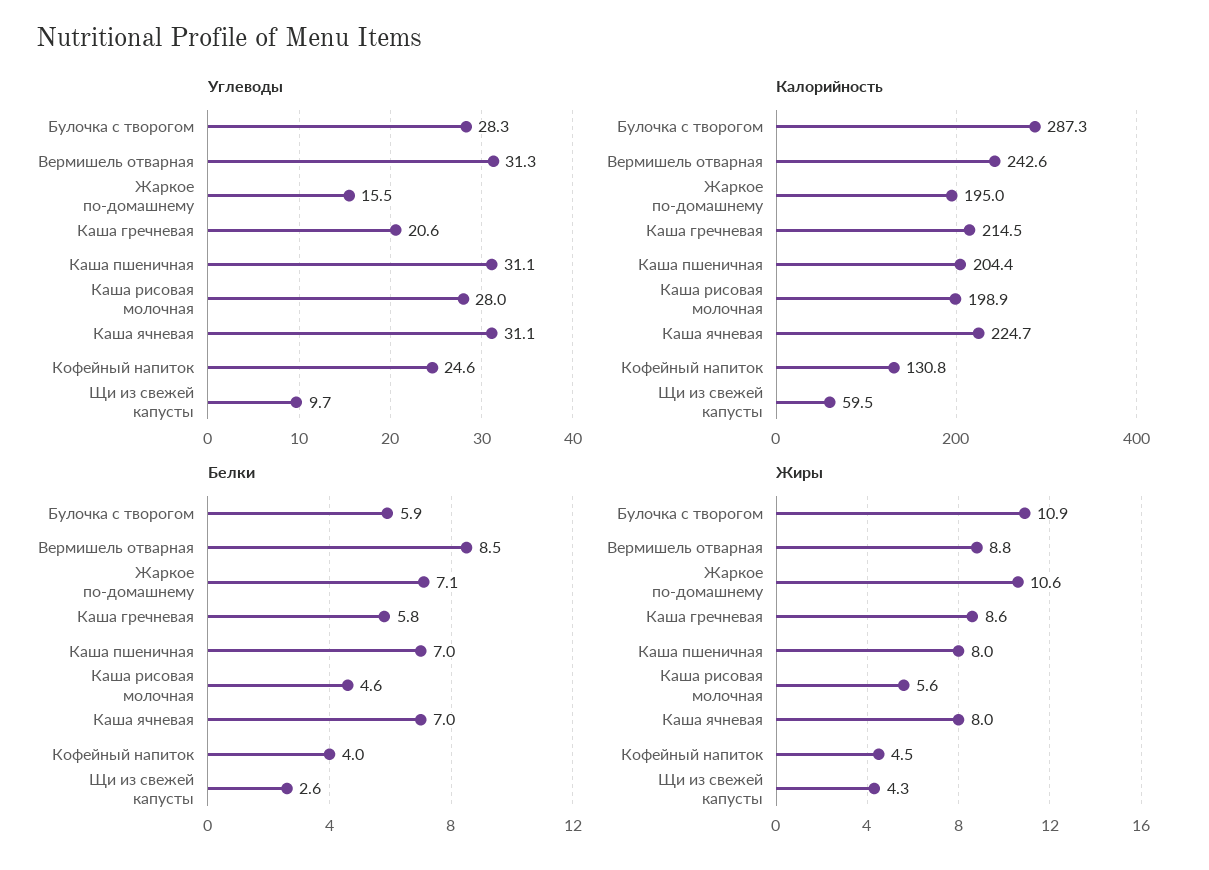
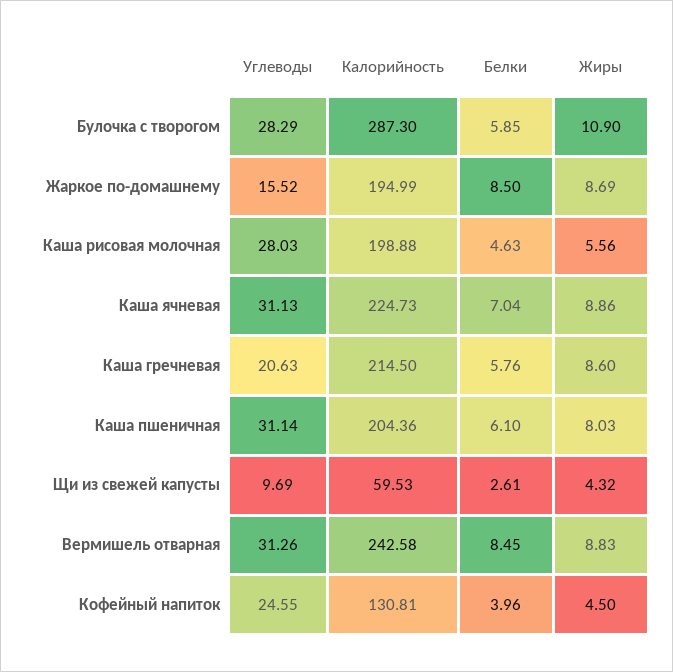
Белки, Жаркое по-домашнему: 7.1 -> 8.5
Белки, Каша пшеничная: 7 -> 6.1
Жиры, Жаркое по-домашнему: 10.6 -> 8.69
Жиры, Каша ячневая: 8 -> 8.86

